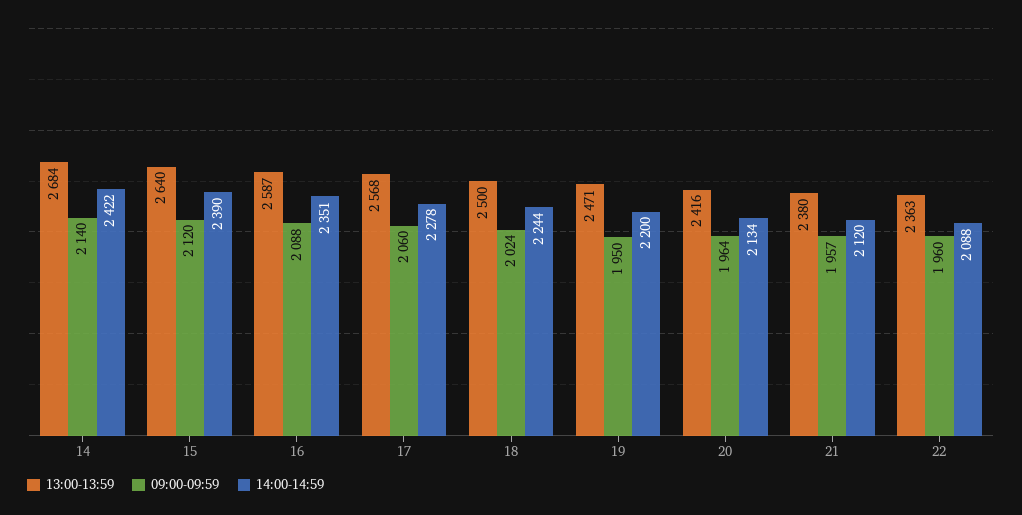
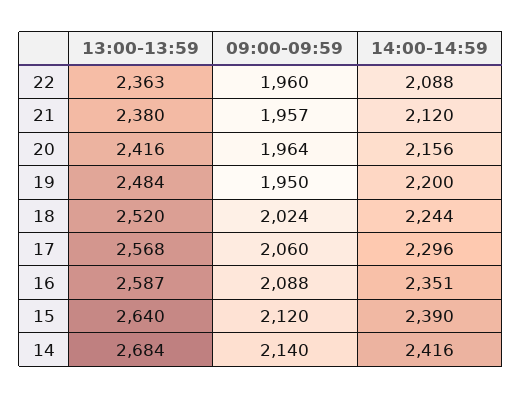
14:00-14:59, 14: 2422 -> 2416
14:00-14:59, 17: 2278 -> 2296
13:00-13:59, 18: 2500 -> 2520
13:00-13:59, 19: 2471 -> 2484
14:00-14:59, 20: 2134 -> 2156

